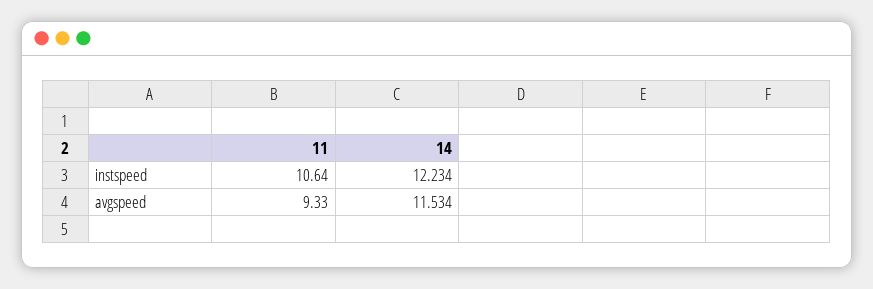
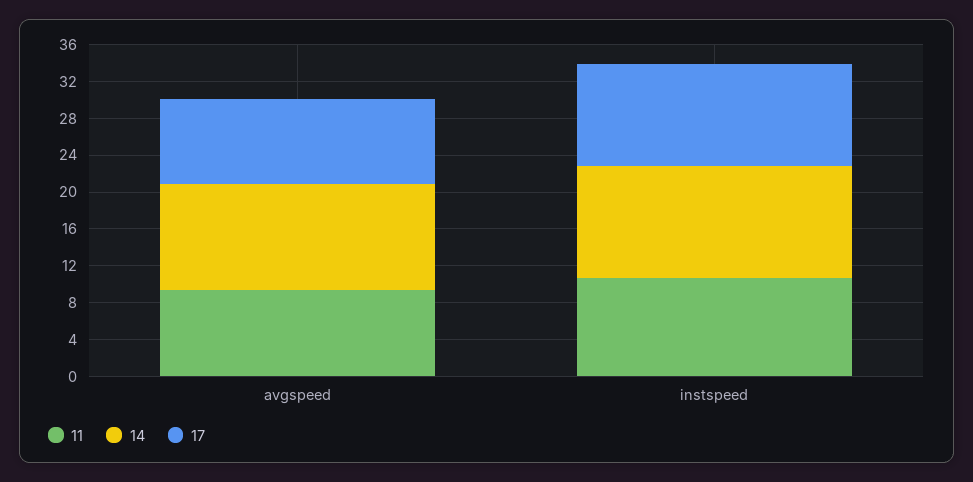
17, avgspeed: none -> 9
17, instspeed: none -> 11

